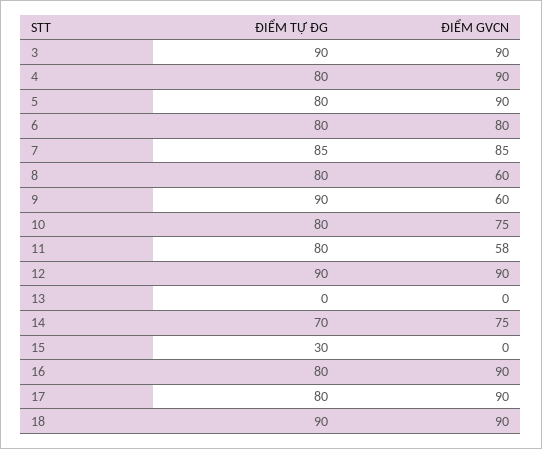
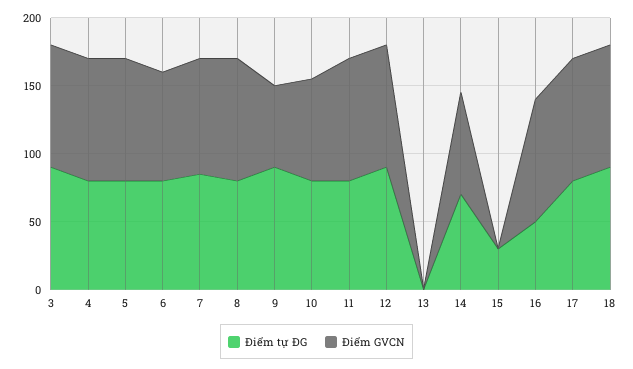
ĐIỂM GVCN, 8: 60 -> 90
ĐIỂM GVCN, 11: 58 -> 90
ĐIỂM TỰ ĐG, 16: 80 -> 50

